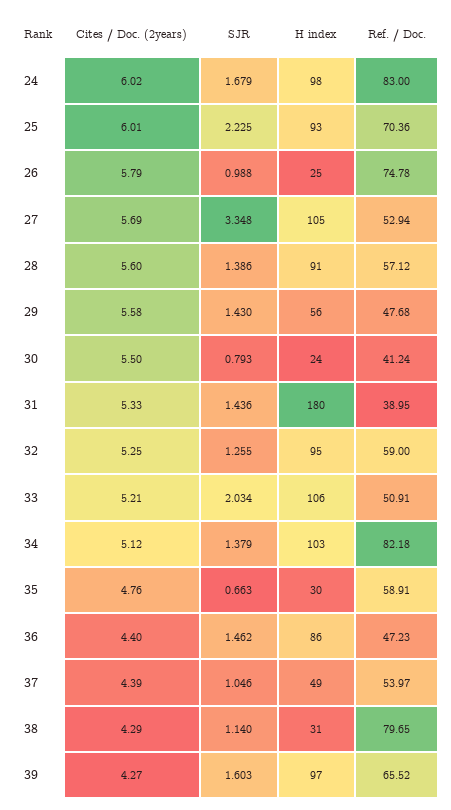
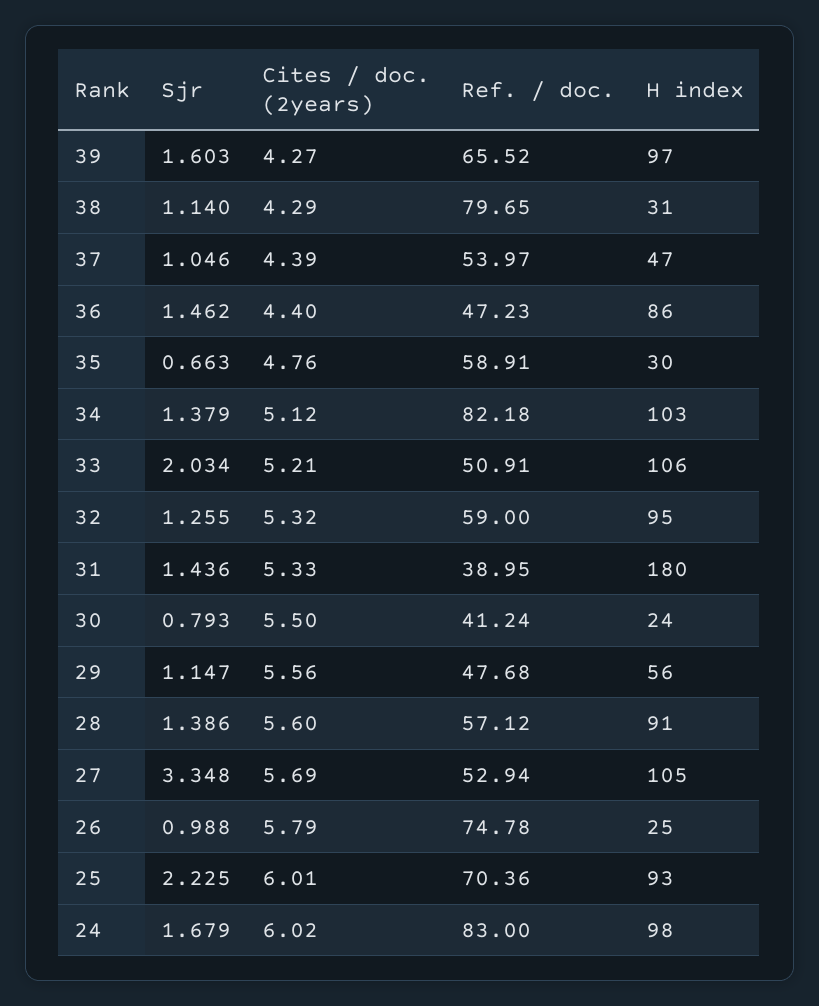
Cites / Doc. (2years), 29: 5.58 -> 5.56
SJR, 29: 1.43 -> 1.147
Cites / Doc. (2years), 32: 5.25 -> 5.32
H index, 37: 49 -> 47

